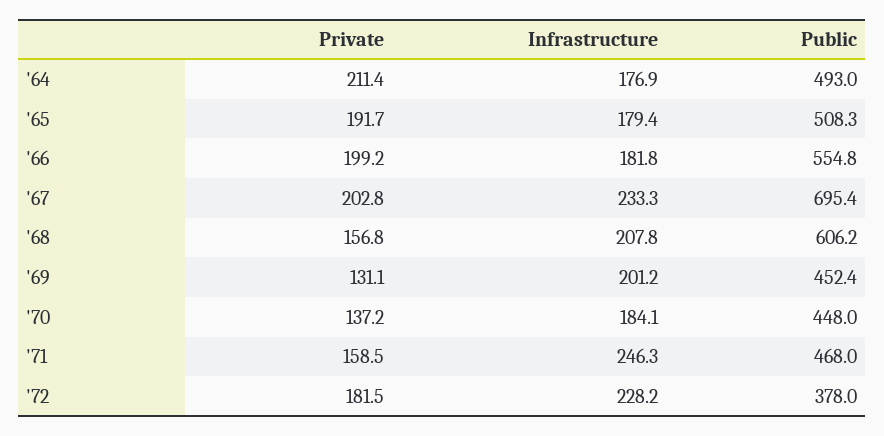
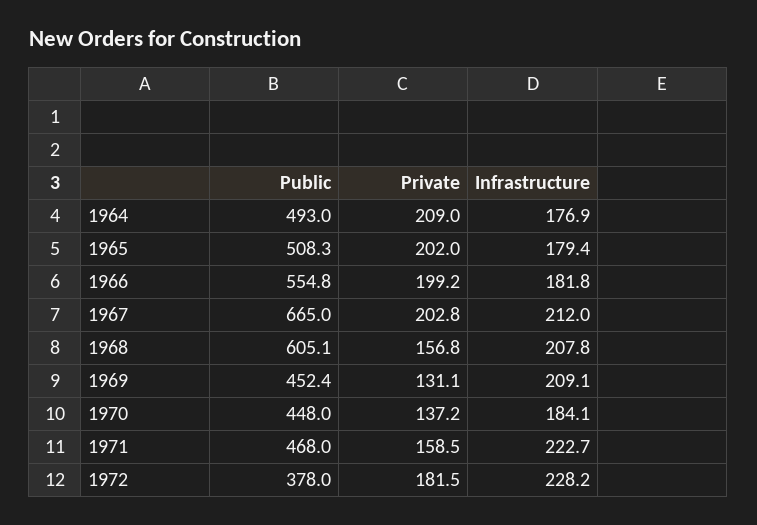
Private, '64: 211.4 -> 209
Private, '65: 191.7 -> 202
Infrastructure, '67: 233.3 -> 212
Public, '67: 695.4 -> 665
Public, '68: 606.2 -> 605.1
Infrastructure, '69: 201.2 -> 209.1
Infrastructure, '71: 246.3 -> 222.7

